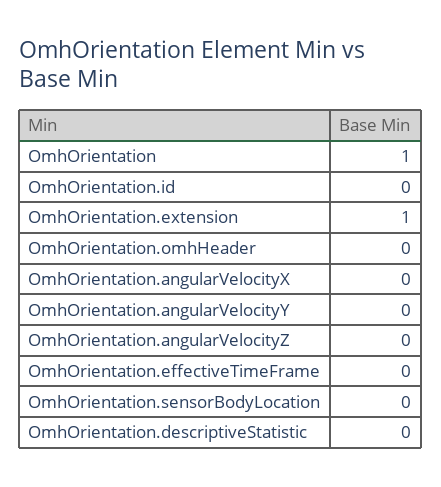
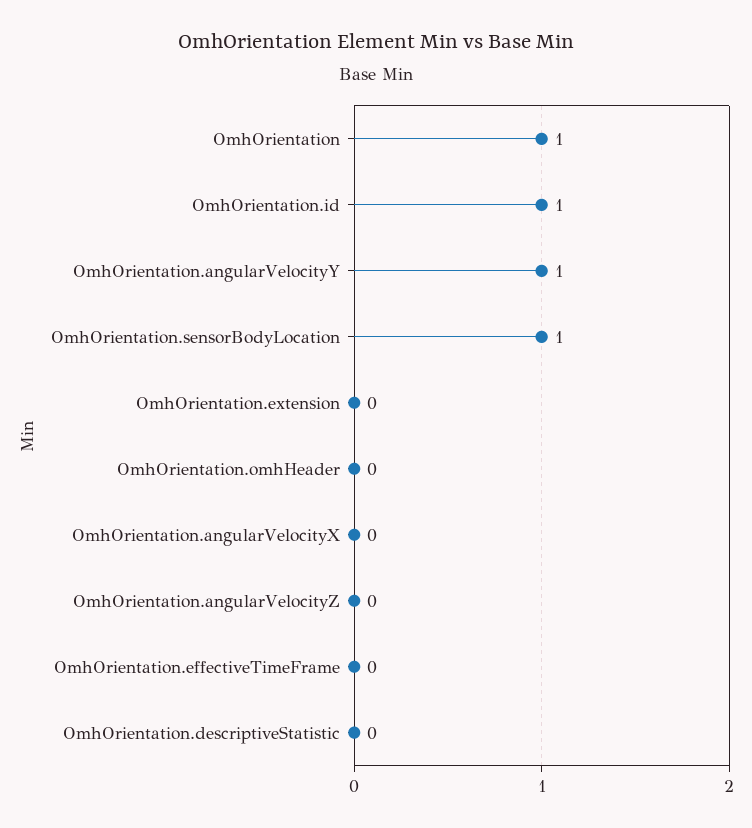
OmhOrientation.id: 0 -> 1
OmhOrientation.extension: 1 -> 0
OmhOrientation.angularVelocityY: 0 -> 1
OmhOrientation.sensorBodyLocation: 0 -> 1

